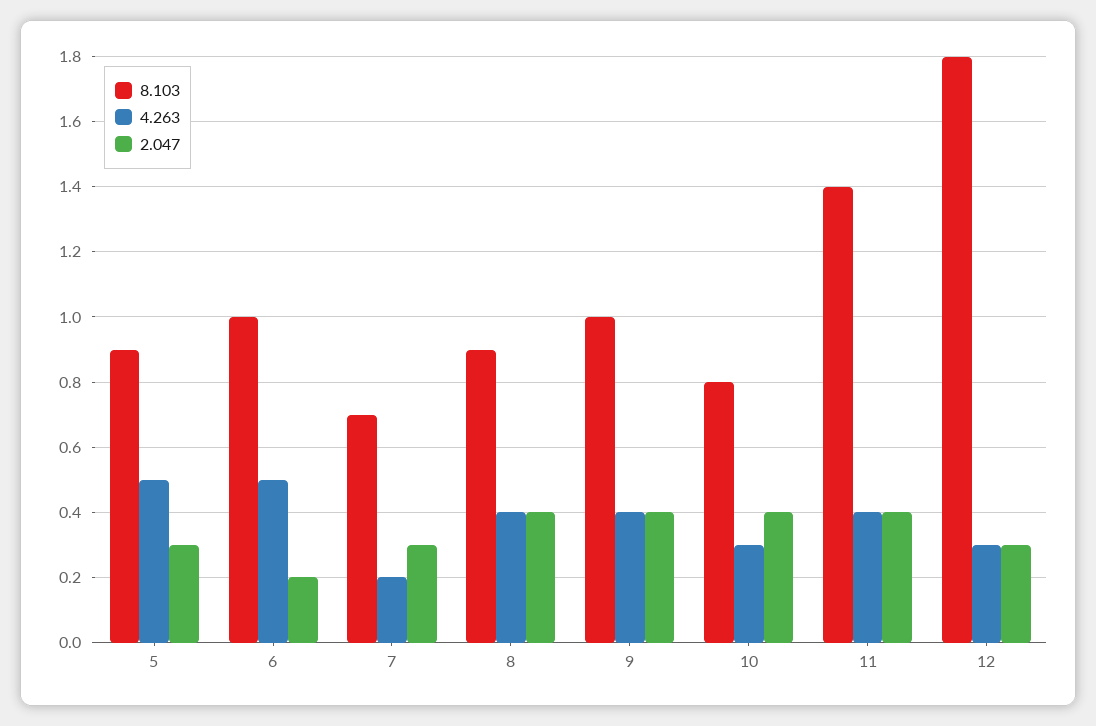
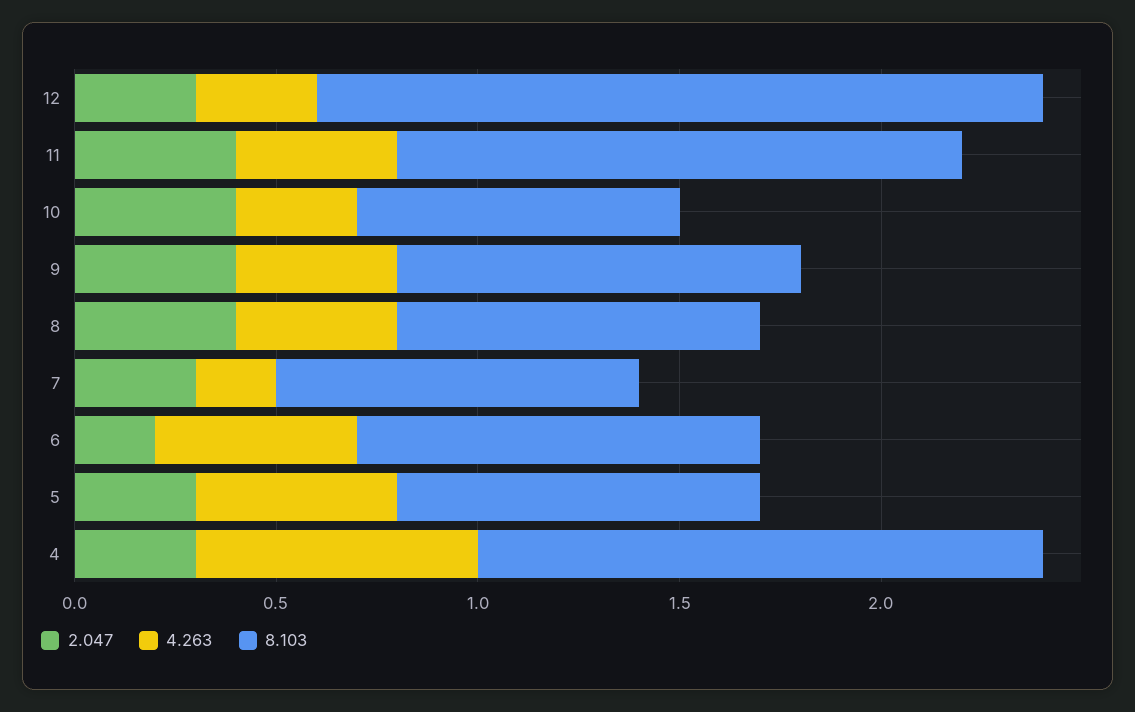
8.103, 7: 0.7 -> 0.9
2.047, 4: none -> 0.3
4.263, 4: none -> 0.7
8.103, 4: none -> 1.4

